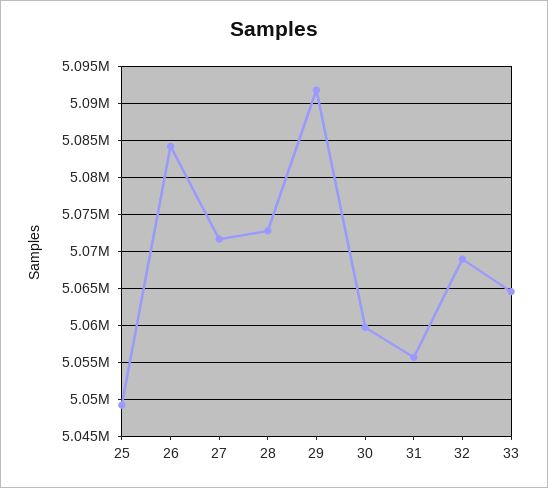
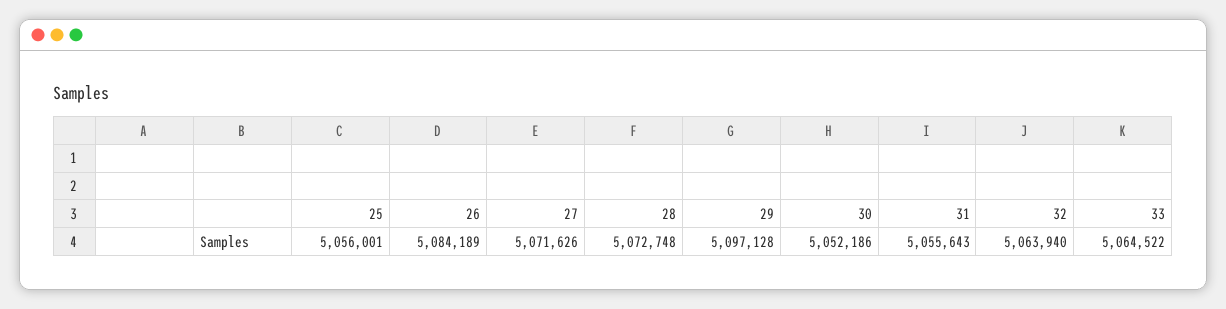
25: 5049000 -> 5056001
29: 5092000 -> 5097128
30: 5060000 -> 5052186
32: 5069000 -> 5063940

